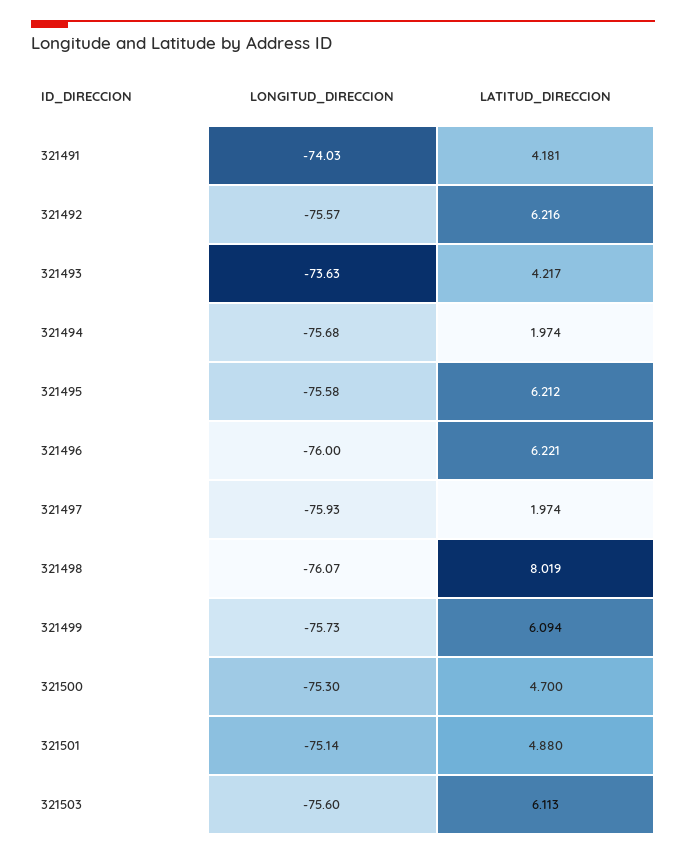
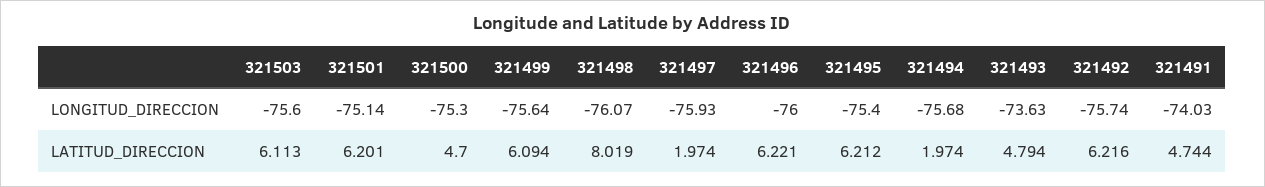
LATITUD_DIRECCION, 321491: 4.181 -> 4.744
LONGITUD_DIRECCION, 321492: -75.57 -> -75.74
LATITUD_DIRECCION, 321493: 4.217 -> 4.794
LONGITUD_DIRECCION, 321495: -75.58 -> -75.4
LONGITUD_DIRECCION, 321499: -75.73 -> -75.64
LATITUD_DIRECCION, 321501: 4.88 -> 6.201

